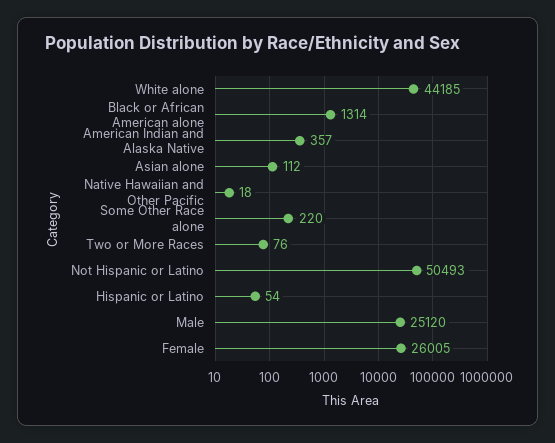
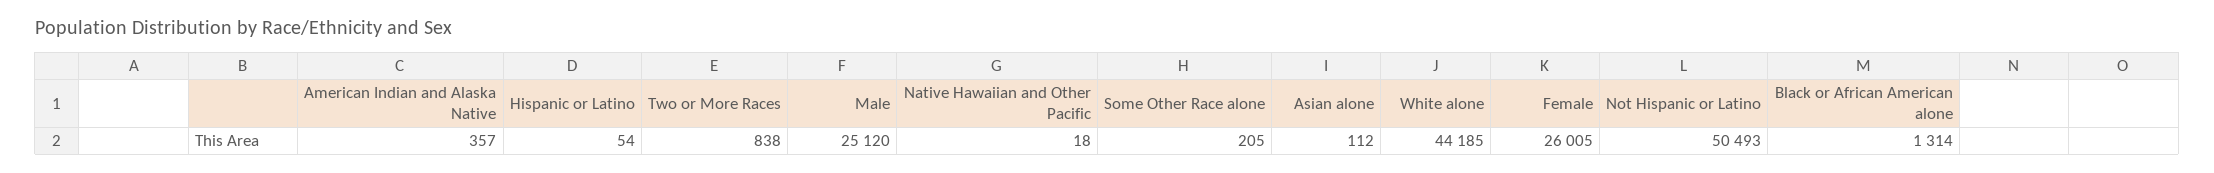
Some Other Race alone: 220 -> 205
Two or More Races: 76 -> 838

